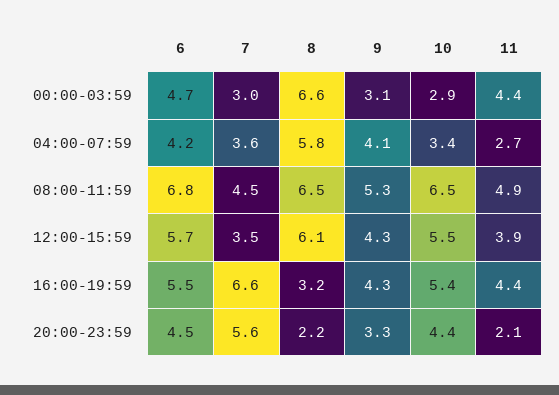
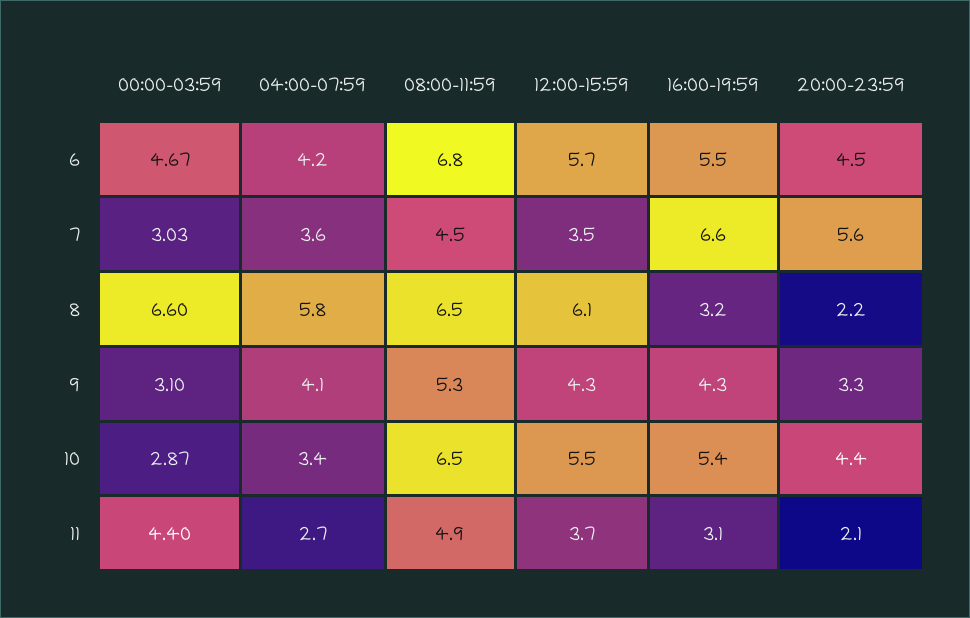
11, 12:00-15:59: 3.9 -> 3.7
11, 16:00-19:59: 4.4 -> 3.1

